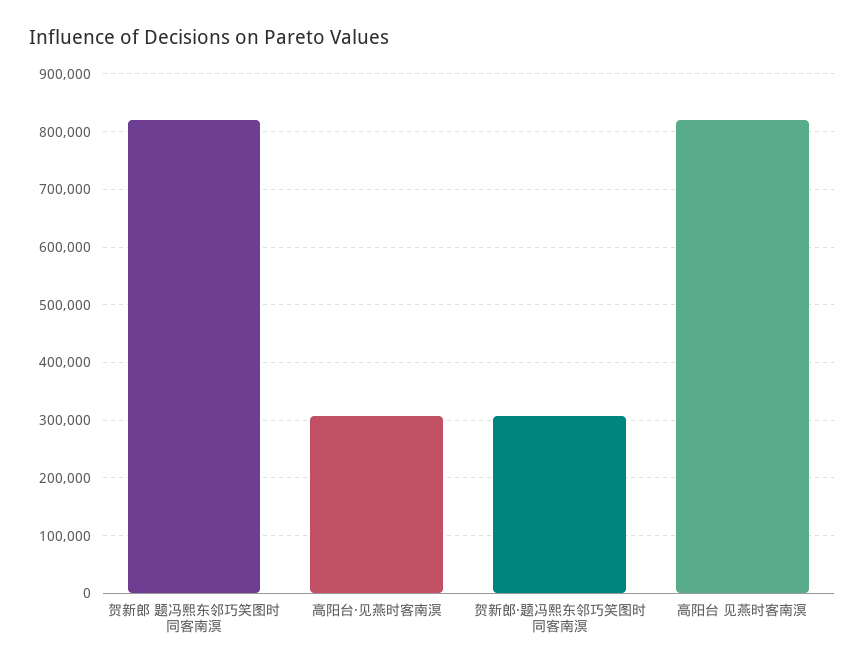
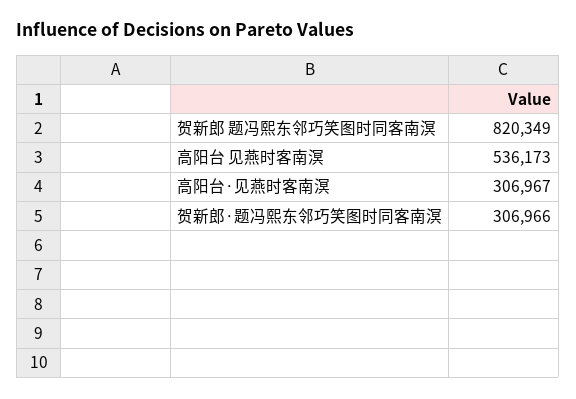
高阳台 见燕时客南溟: 820000 -> 536173

